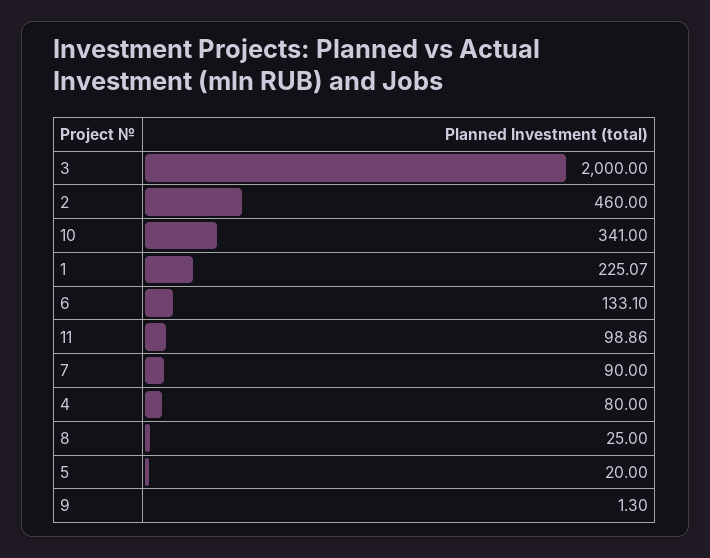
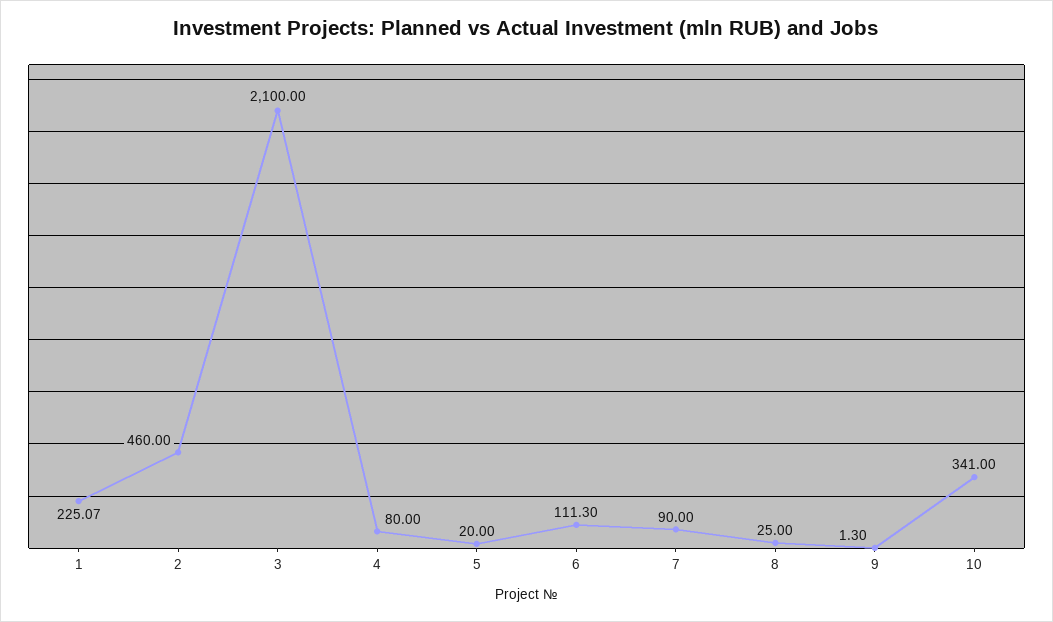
3: 2000 -> 2100
6: 133.1 -> 111.3
11: 98.86 -> none

